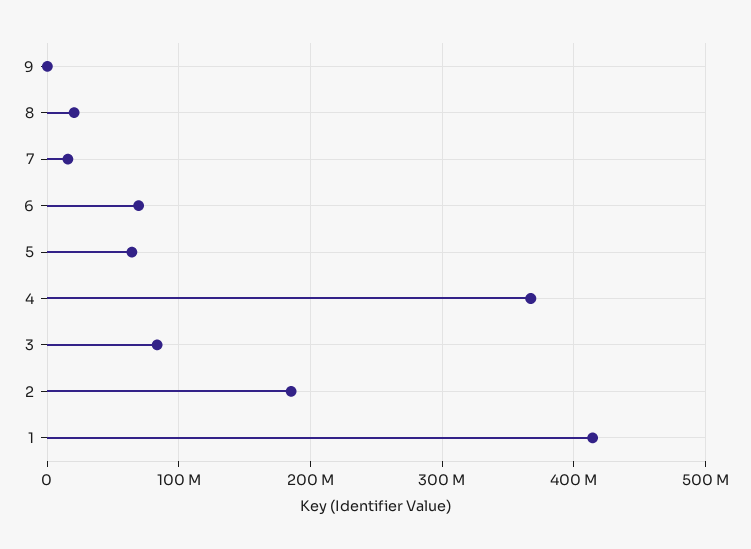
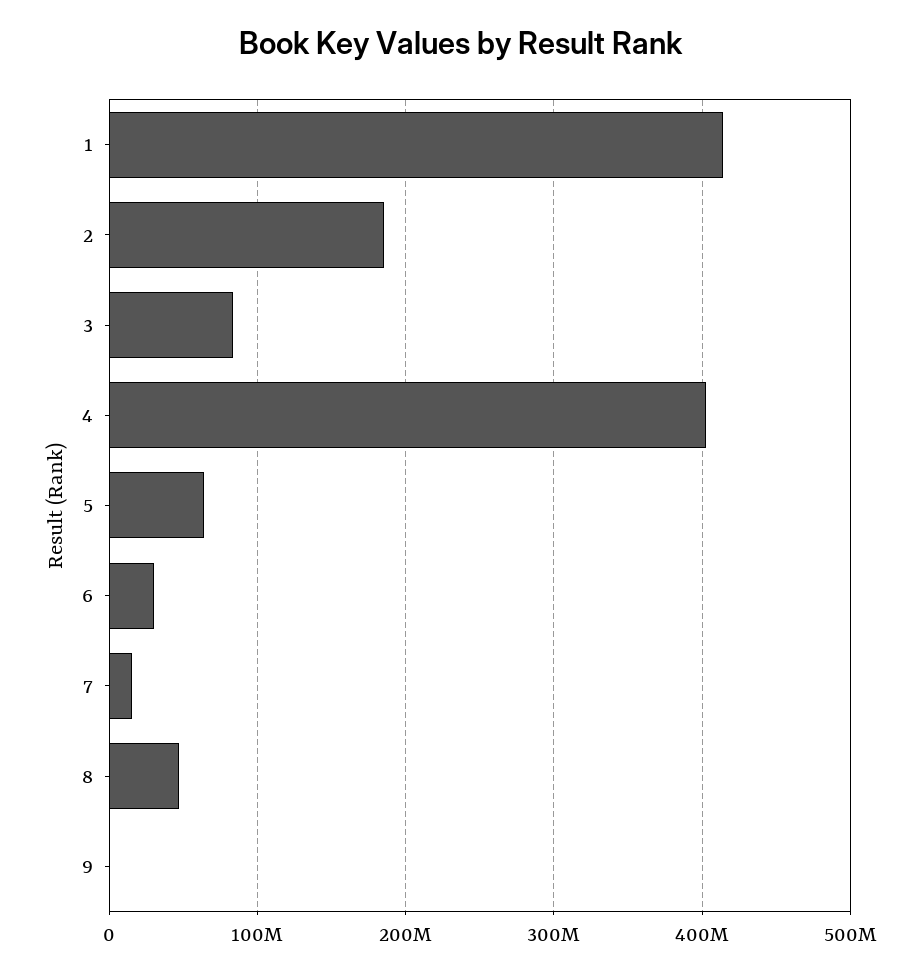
8: 20000000 -> 50000000
6: 70000000 -> 30000000
4: 370000000 -> 400000000

